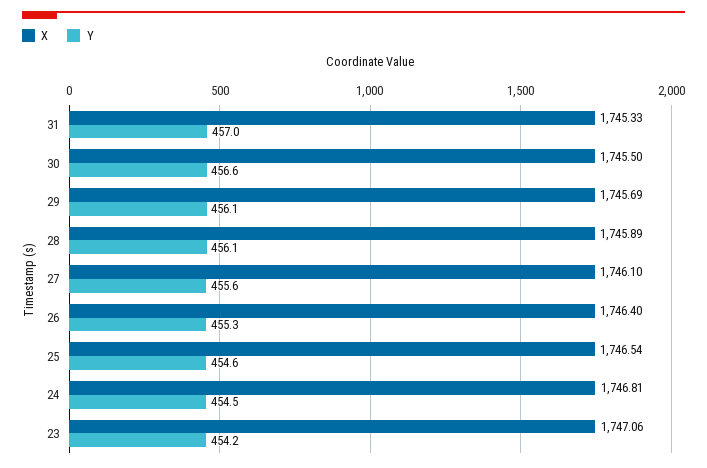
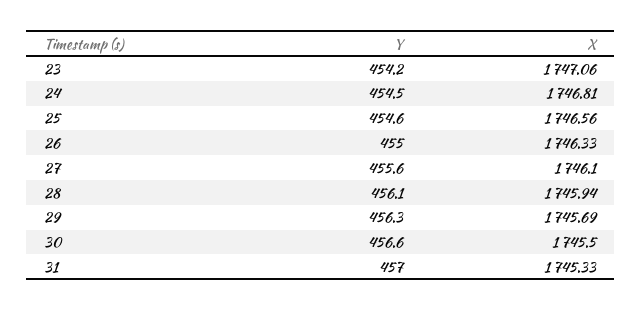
Y, 29: 456.1 -> 456.3
X, 28: 1745.89 -> 1745.94
X, 26: 1746.4 -> 1746.33
Y, 26: 455.3 -> 455
X, 25: 1746.54 -> 1746.56

